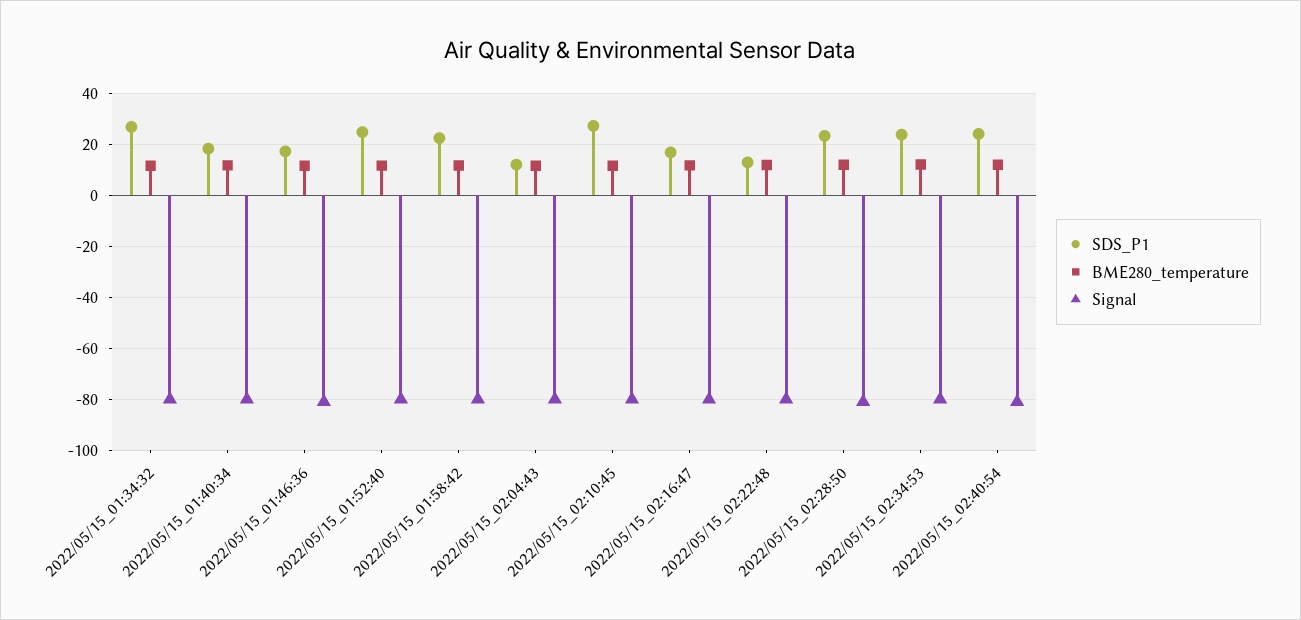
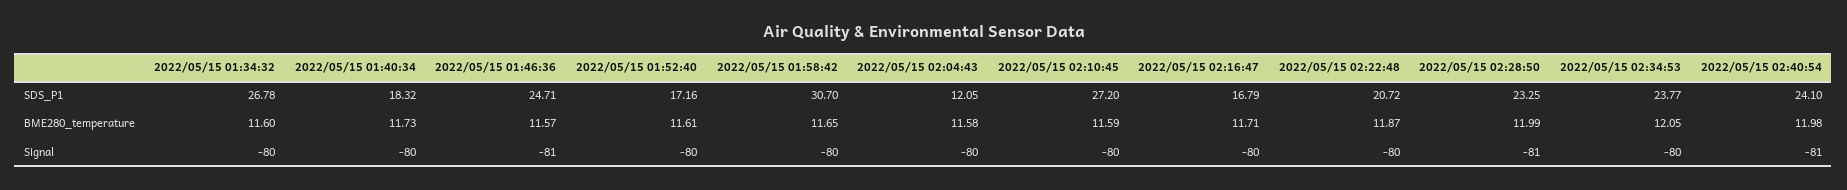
SDS_P1, 2022/05/15_01:46:36: 17.5 -> 24.71
SDS_P1, 2022/05/15_01:52:40: 25 -> 17.16
SDS_P1, 2022/05/15_01:58:42: 22.5 -> 30.7
SDS_P1, 2022/05/15_02:22:48: 12.5 -> 20.72

